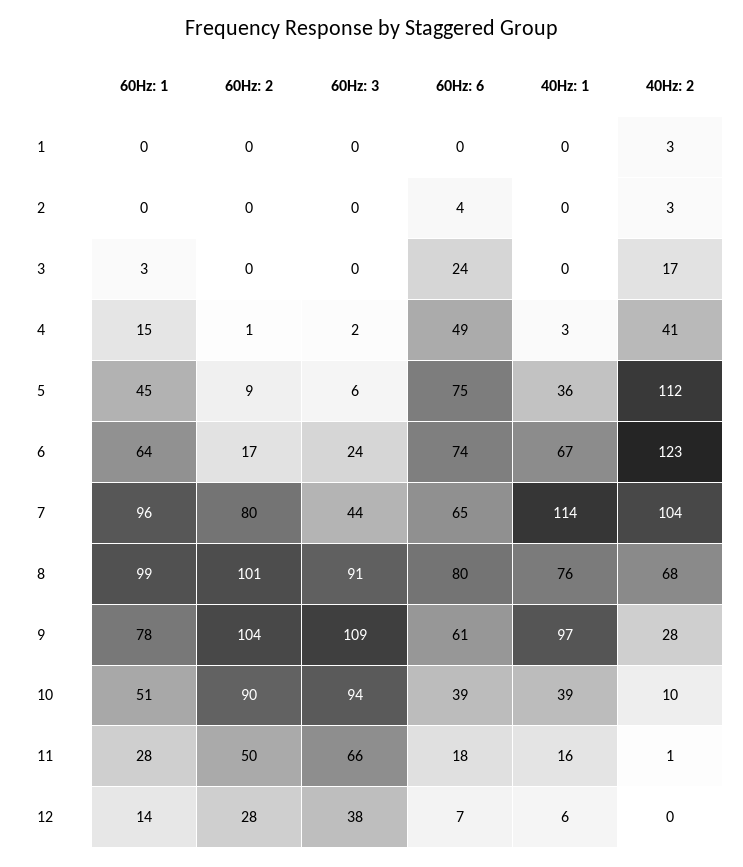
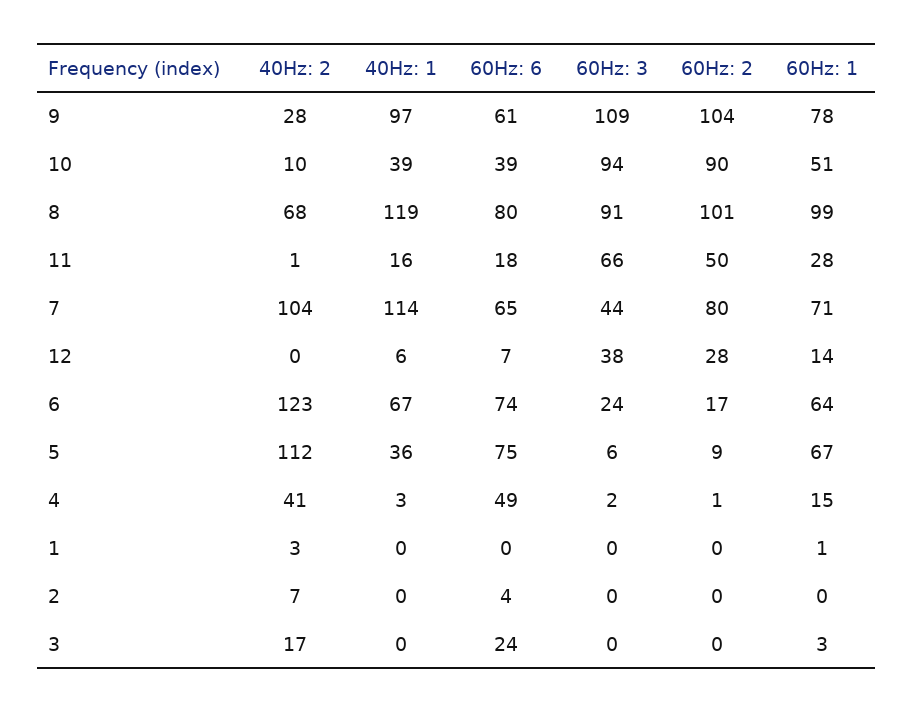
60Hz: 1, 1: 0 -> 1
40Hz: 2, 2: 3 -> 7
60Hz: 1, 5: 45 -> 67
60Hz: 1, 7: 96 -> 71
40Hz: 1, 8: 76 -> 119

